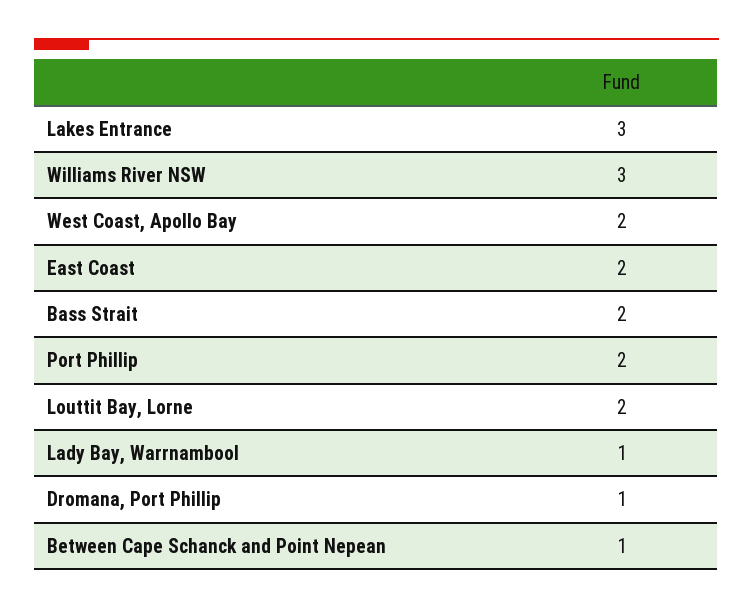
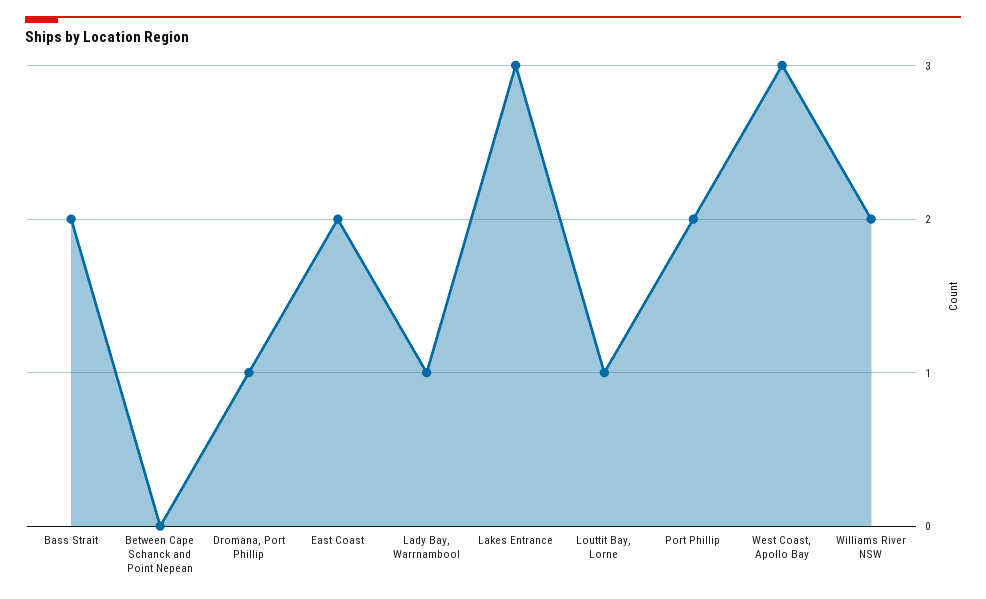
Williams River NSW: 3 -> 2
West Coast, Apollo Bay: 2 -> 3
Louttit Bay, Lorne: 2 -> 1
Between Cape Schanck and Point Nepean: 1 -> 0

